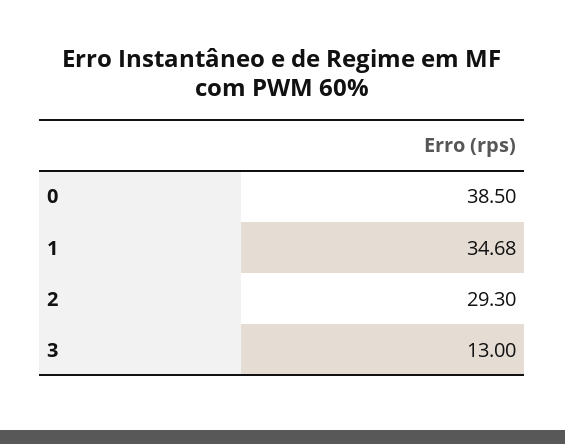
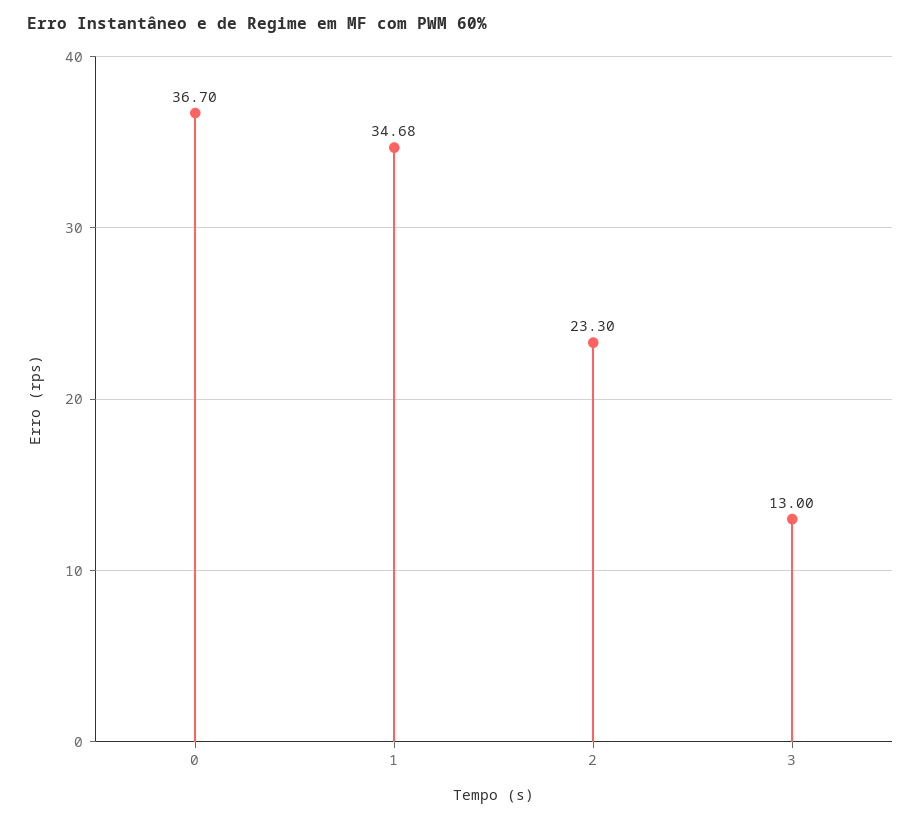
0: 38.5 -> 36.7
2: 29.3 -> 23.3

